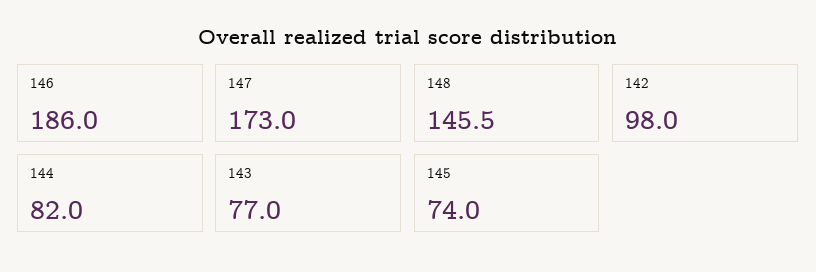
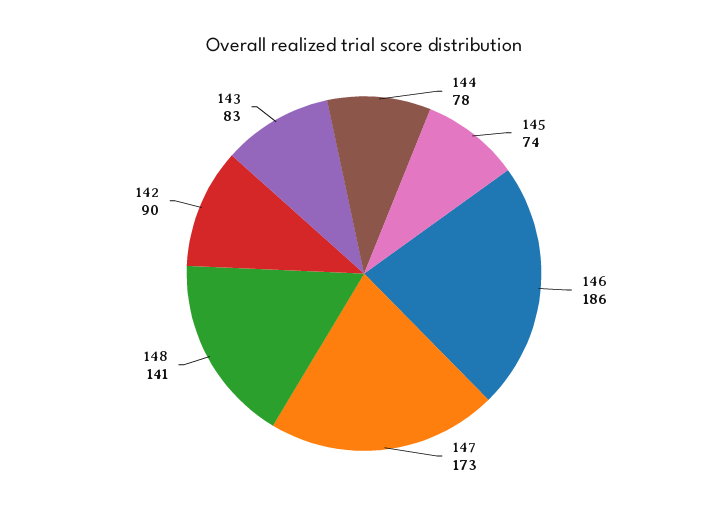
148: 145.5 -> 141
142: 98 -> 90
144: 82 -> 78
143: 77 -> 83

